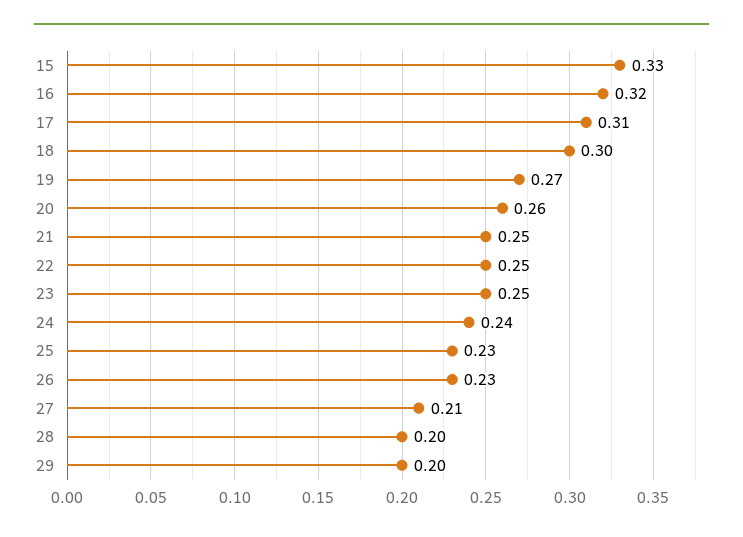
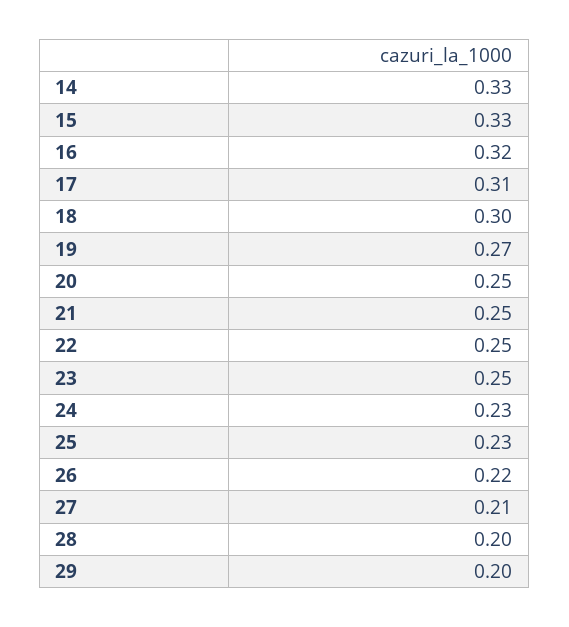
20: 0.26 -> 0.25
24: 0.24 -> 0.23
26: 0.23 -> 0.22
14: none -> 0.33

